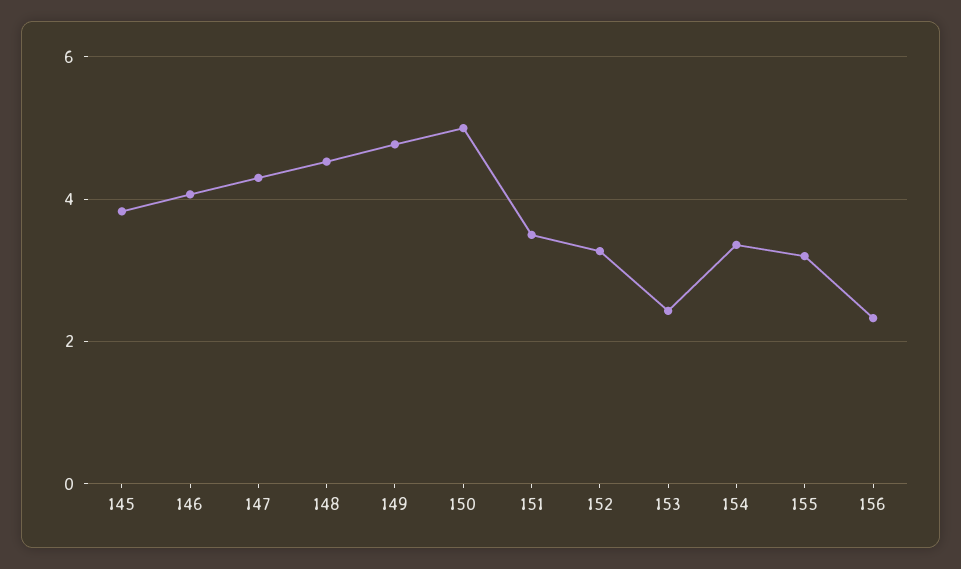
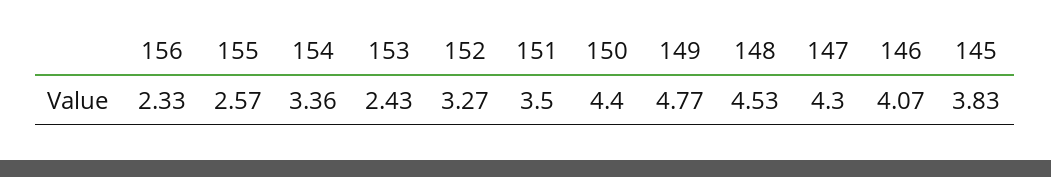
150: 5 -> 4.4
155: 3.2 -> 2.57

